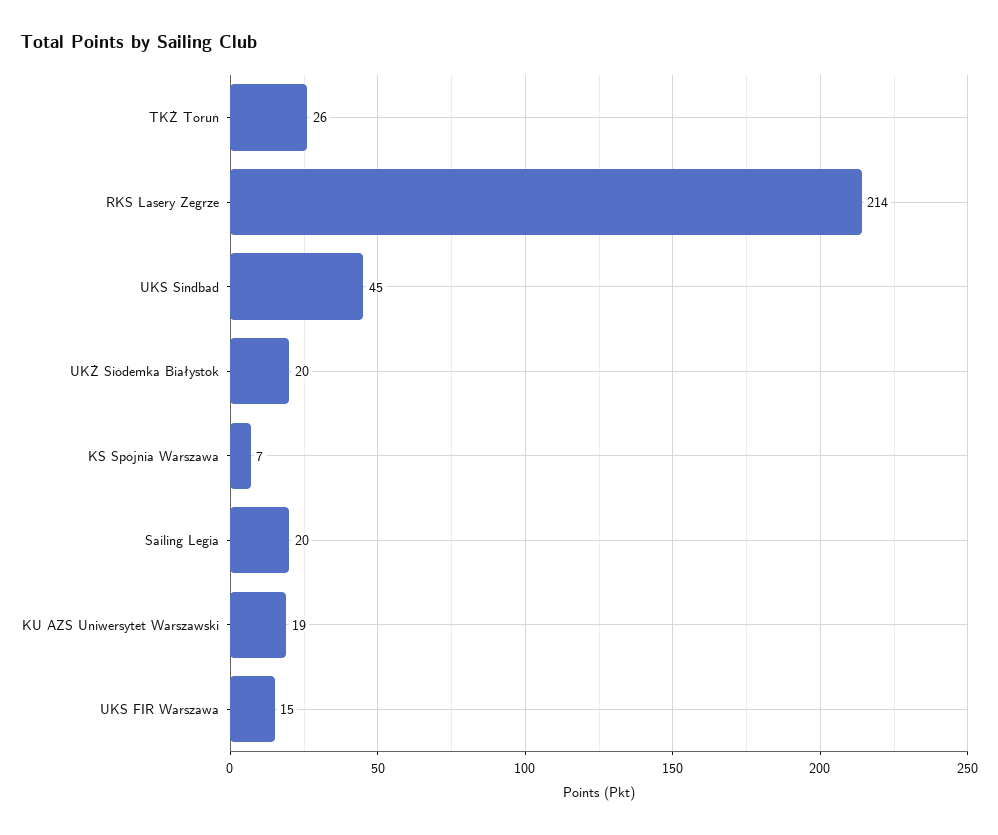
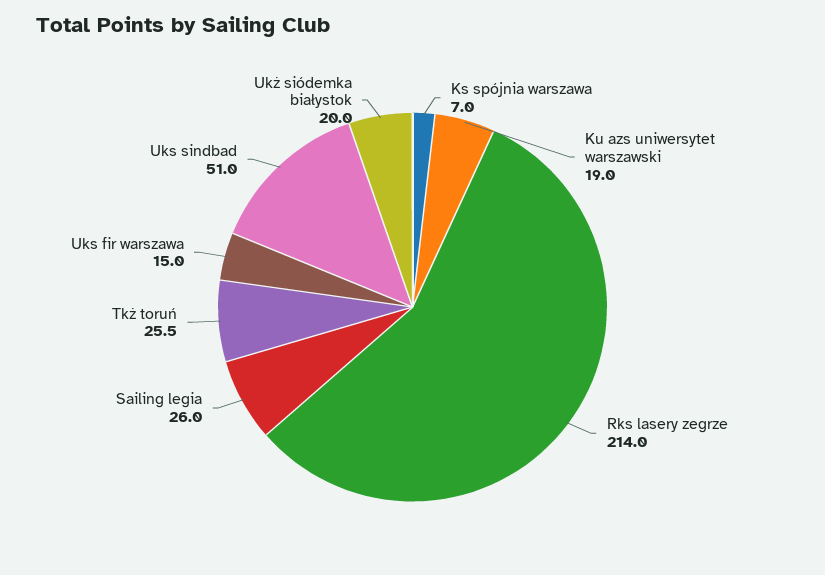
UKS Sindbad: 45 -> 51
Sailing Legia: 20 -> 26

